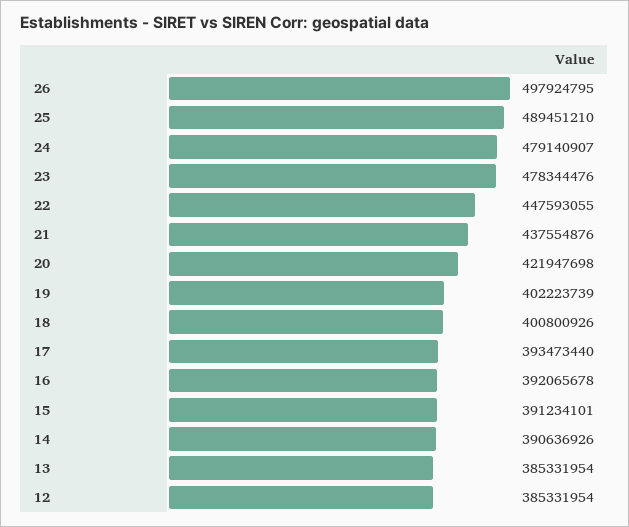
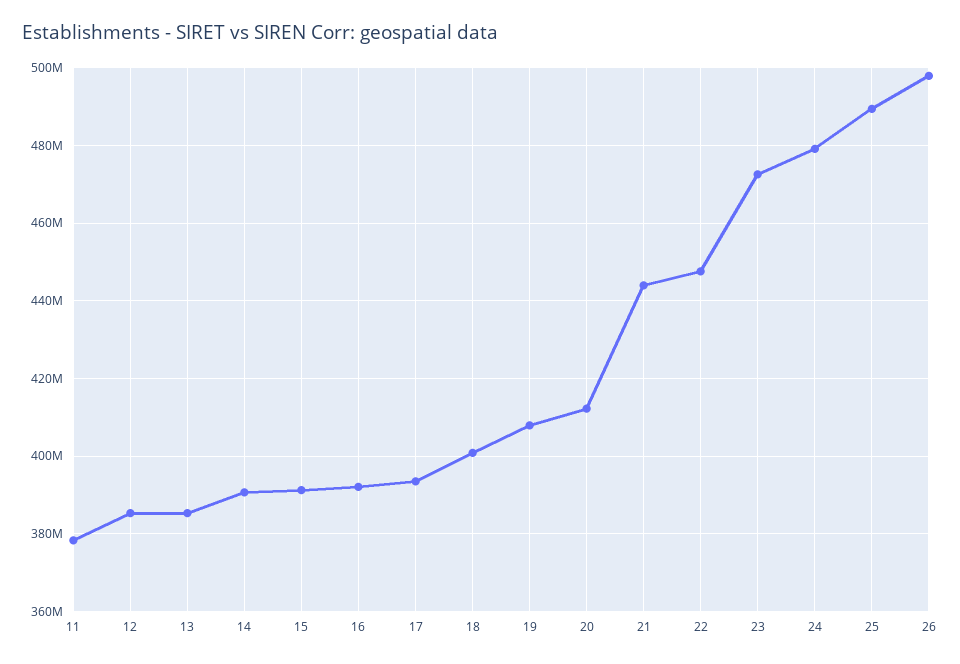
23: 478344476 -> 472000000
21: 437554876 -> 444000000
20: 421947698 -> 412000000
19: 402223739 -> 408000000
11: none -> 378000000

